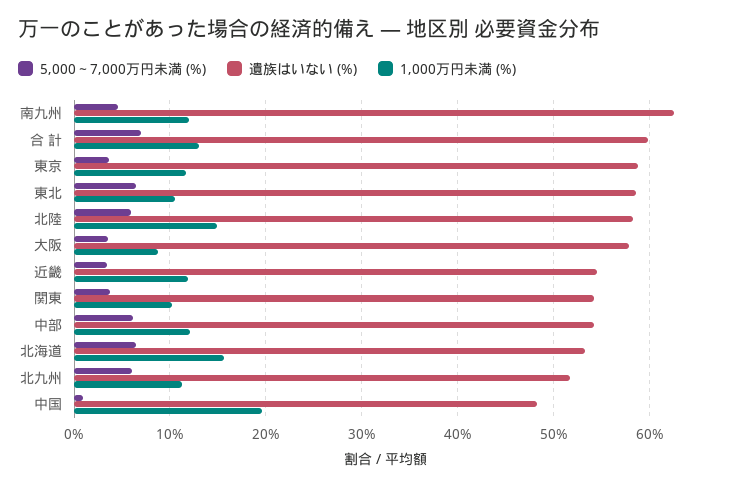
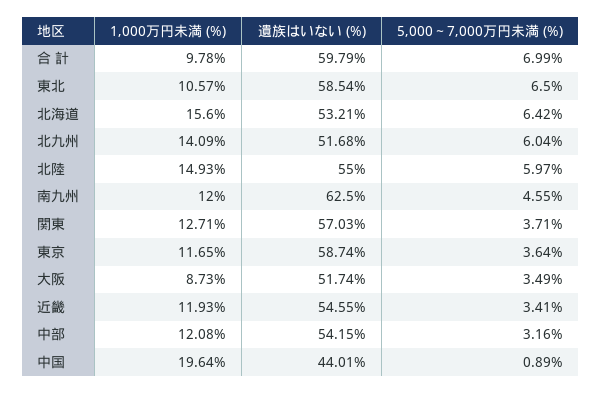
1,000万円未満 (%), 合 計: 13 -> 9.78
遺族はいない (%), 北陸: 58 -> 55
遺族はいない (%), 大阪: 58 -> 51.74
遺族はいない (%), 関東: 54 -> 57.03
1,000万円未満 (%), 関東: 10 -> 12.71
5,000～7,000万円未満 (%), 中部: 6 -> 3.16
1,000万円未満 (%), 北九州: 11 -> 14.09
遺族はいない (%), 中国: 48 -> 44.01

